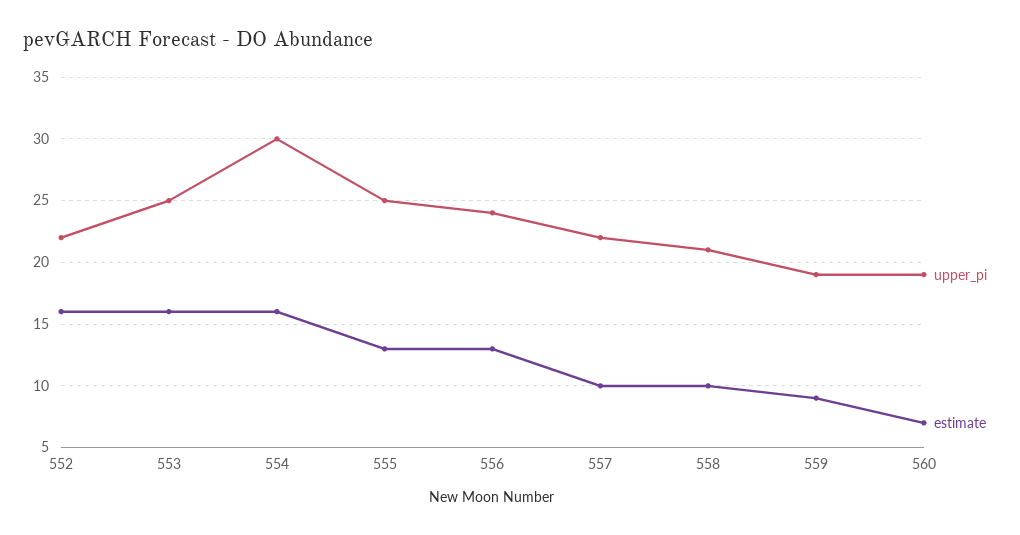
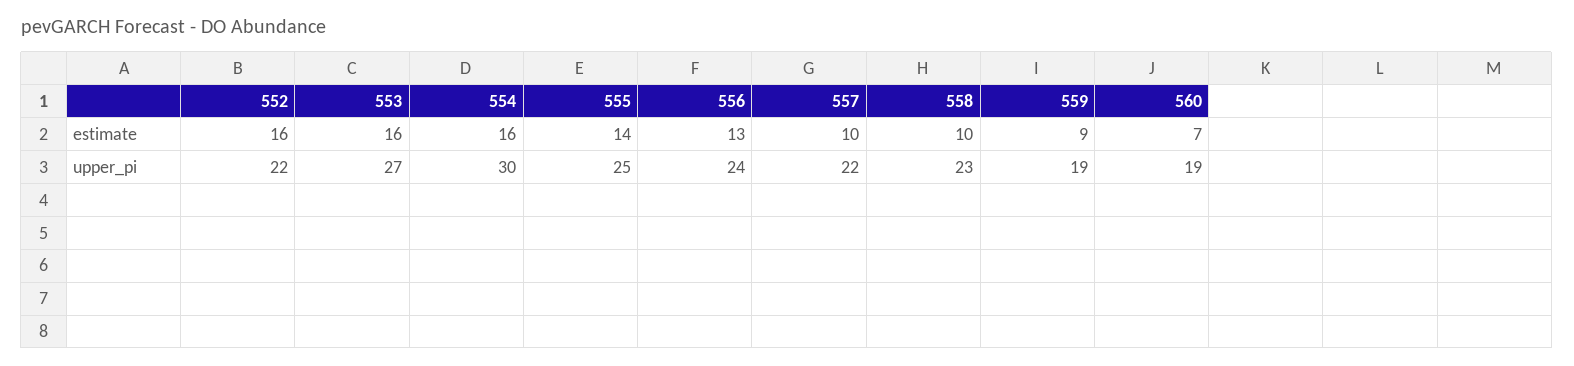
upper_pi, 553: 25 -> 27
estimate, 555: 13 -> 14
upper_pi, 558: 21 -> 23

